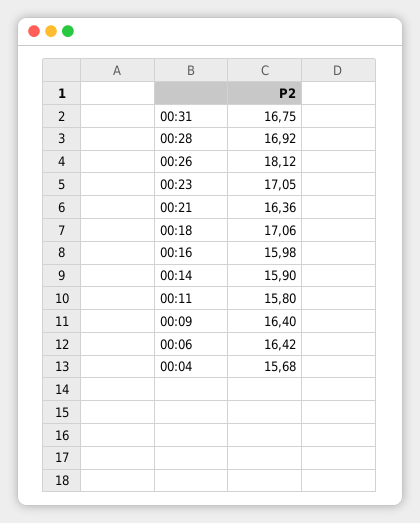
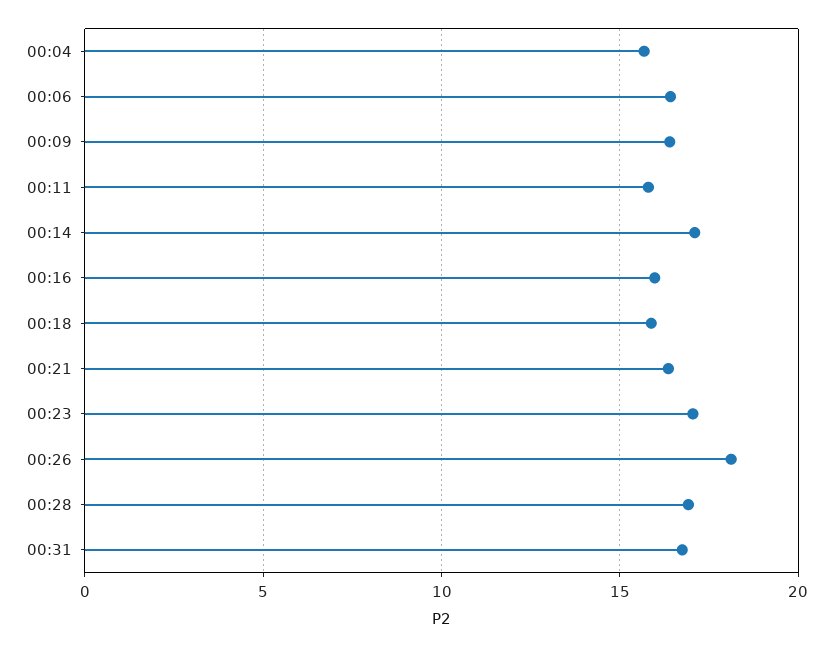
00:18: 17.06 -> 16
00:14: 15.9 -> 17

